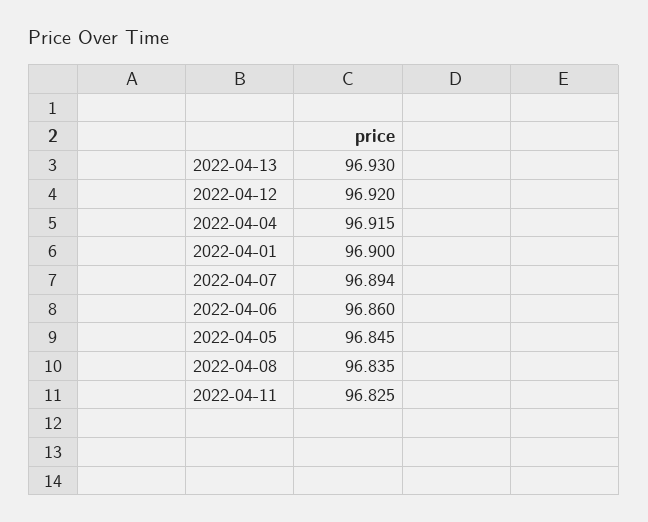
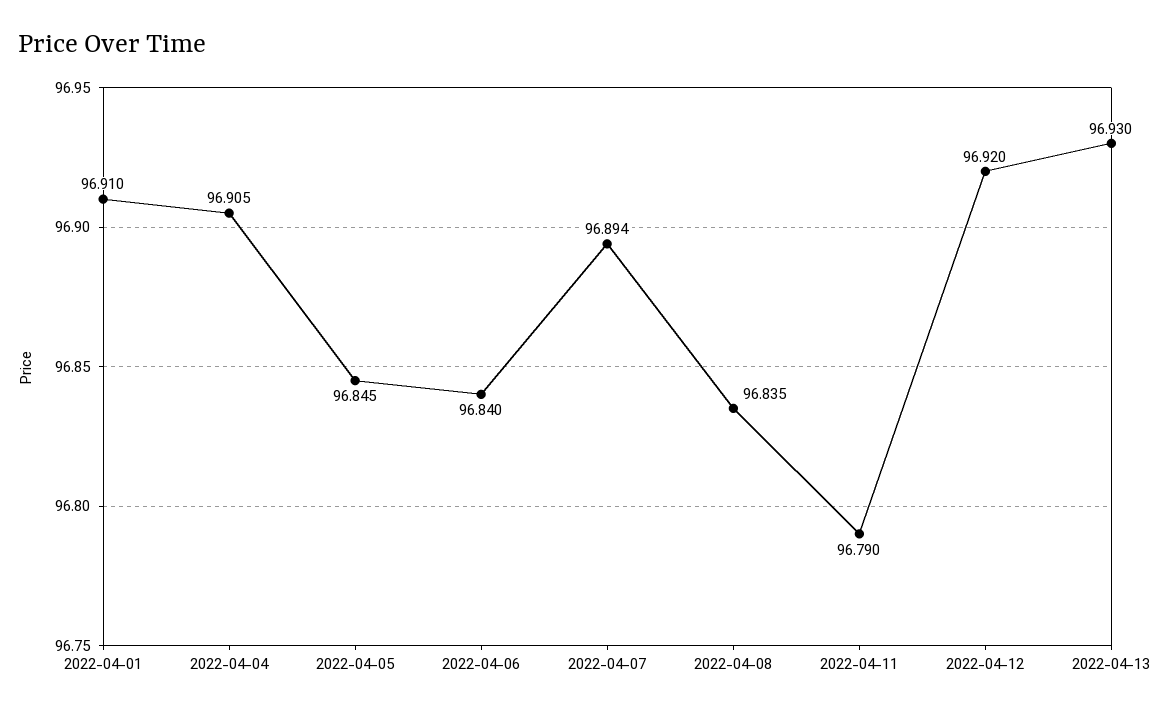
2022-04-04: 96.915 -> 96.905
2022-04-01: 96.9 -> 96.91
2022-04-06: 96.86 -> 96.84
2022-04-11: 96.825 -> 96.79

